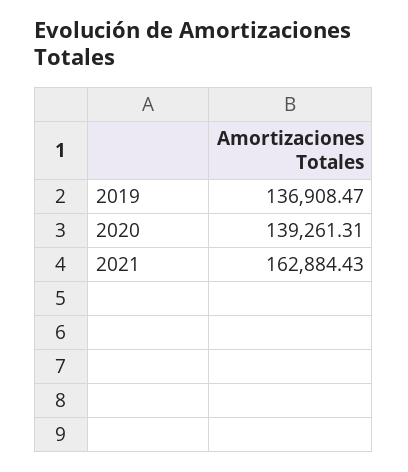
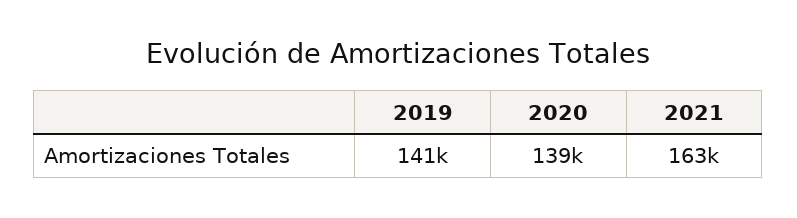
2019: 136908.47 -> 141000

